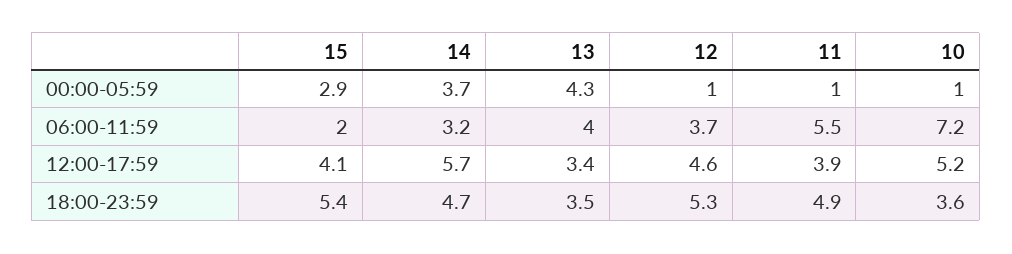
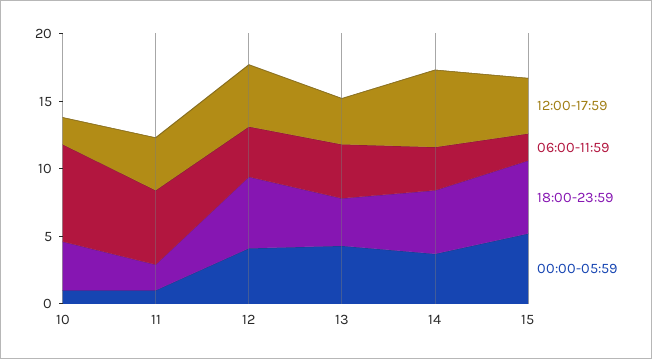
00:00-05:59, 15: 2.9 -> 5
00:00-05:59, 12: 1 -> 4
12:00-17:59, 10: 5.2 -> 2
18:00-23:59, 11: 4.9 -> 2

